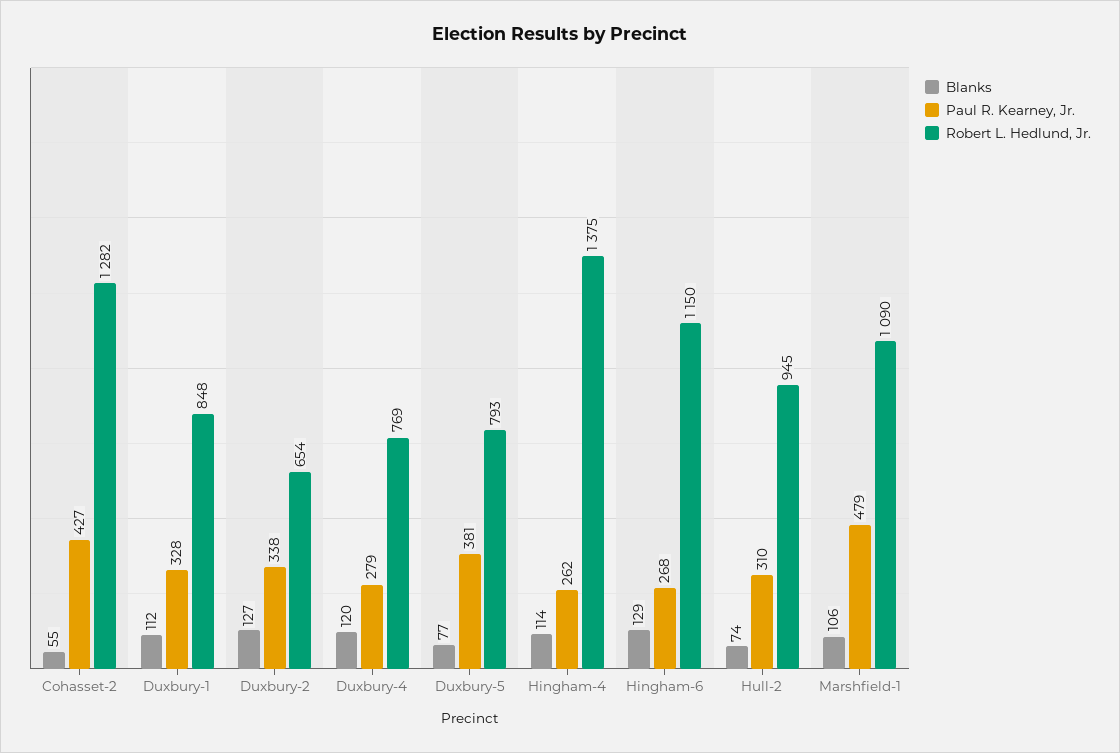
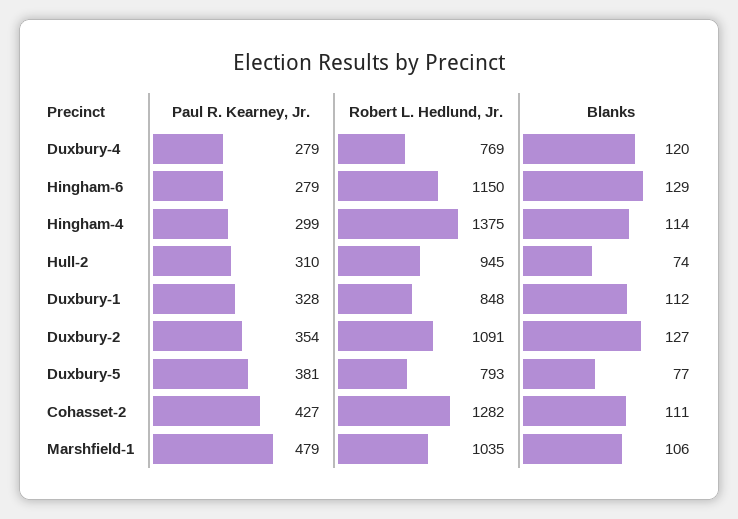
Blanks, Cohasset-2: 55 -> 111
Paul R. Kearney, Jr., Duxbury-2: 338 -> 354
Robert L. Hedlund, Jr., Duxbury-2: 654 -> 1091
Paul R. Kearney, Jr., Hingham-4: 262 -> 299
Paul R. Kearney, Jr., Hingham-6: 268 -> 279
Robert L. Hedlund, Jr., Marshfield-1: 1090 -> 1035

